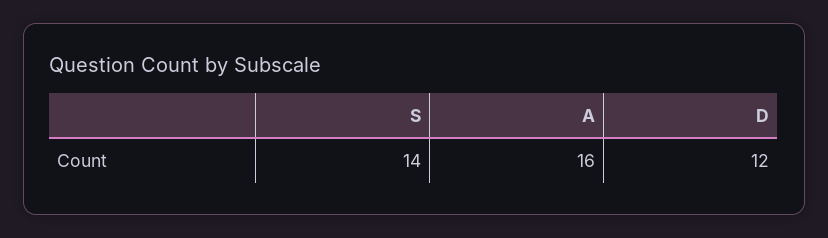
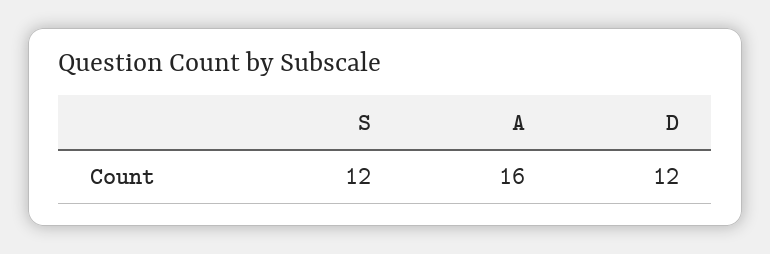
S: 14 -> 12

